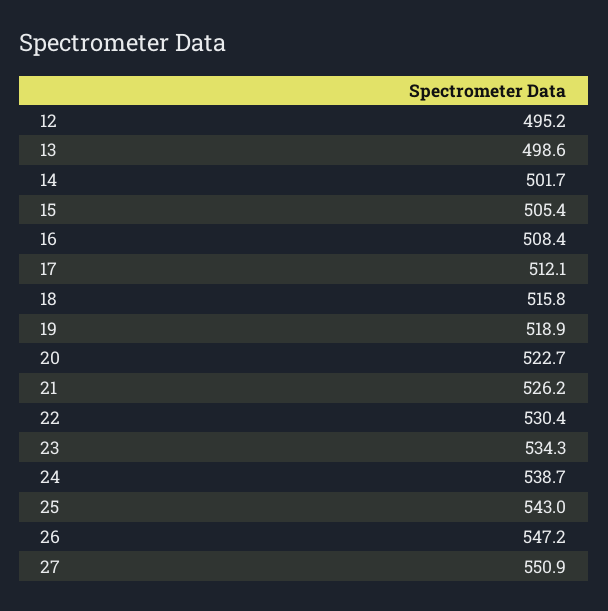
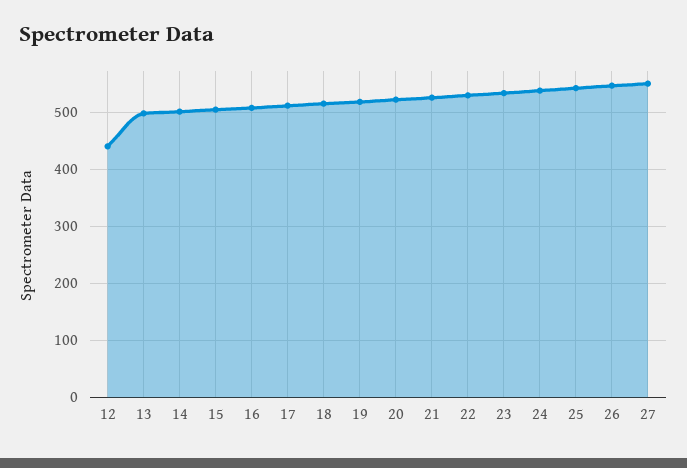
12: 495.2 -> 440

